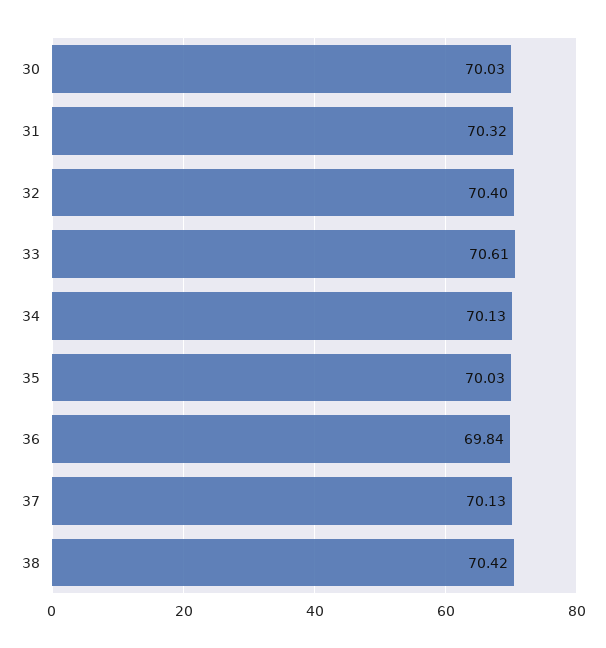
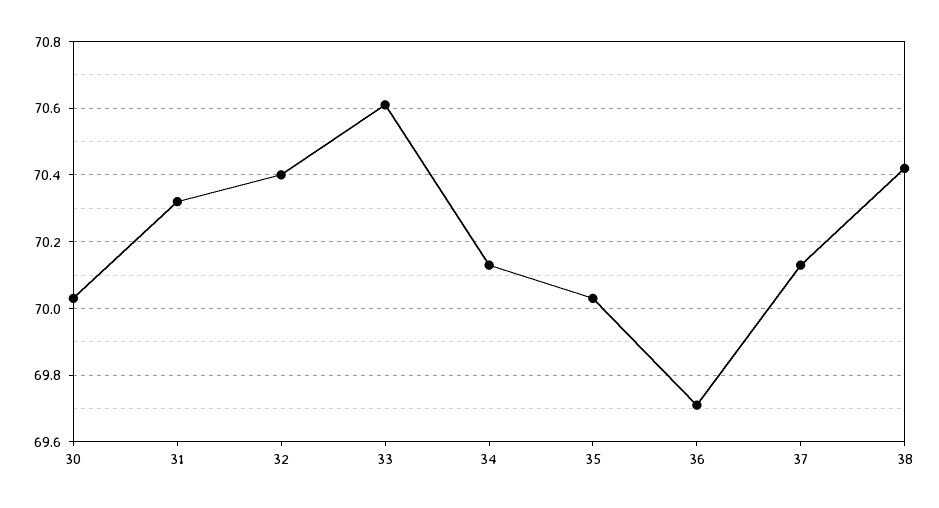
36: 69.84 -> 69.7

